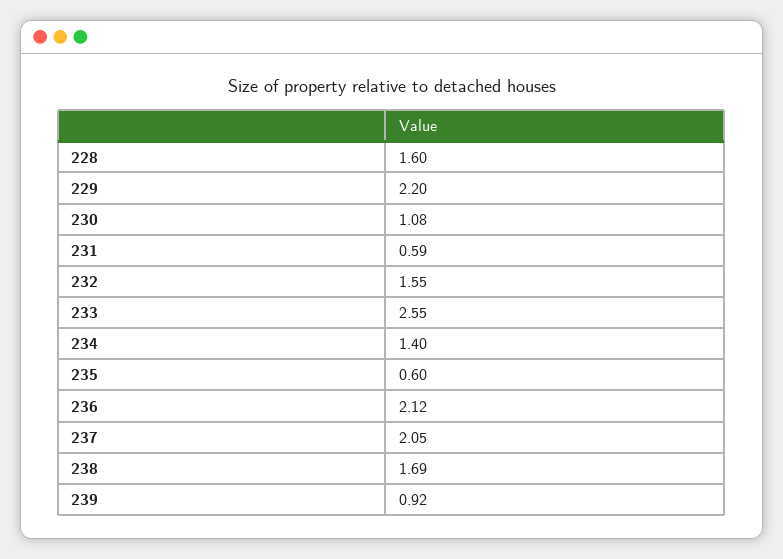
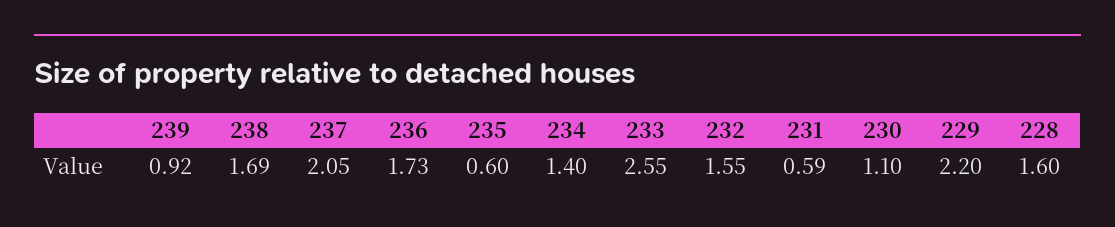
230: 1.08 -> 1.1
236: 2.12 -> 1.73

